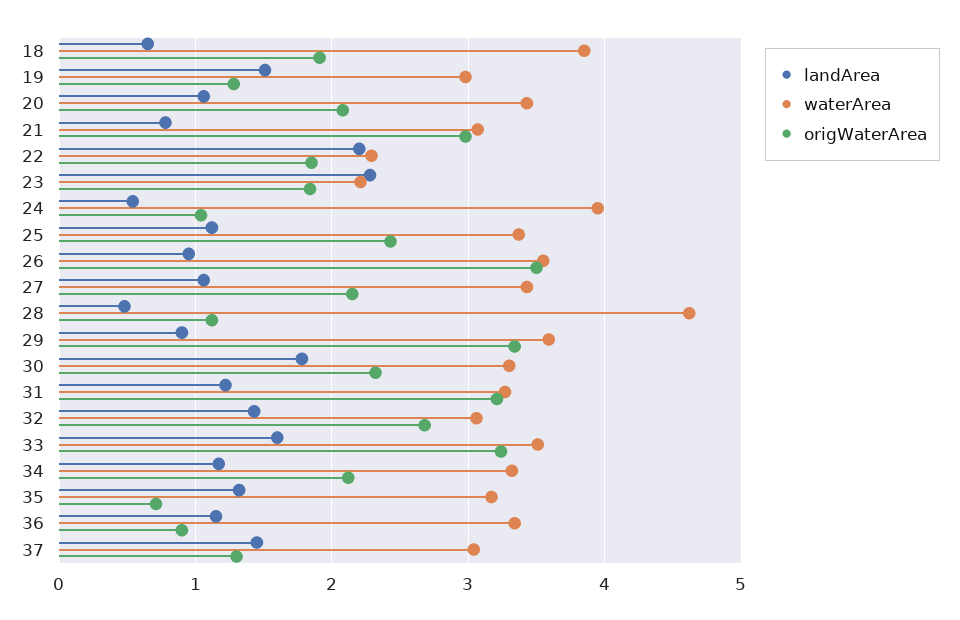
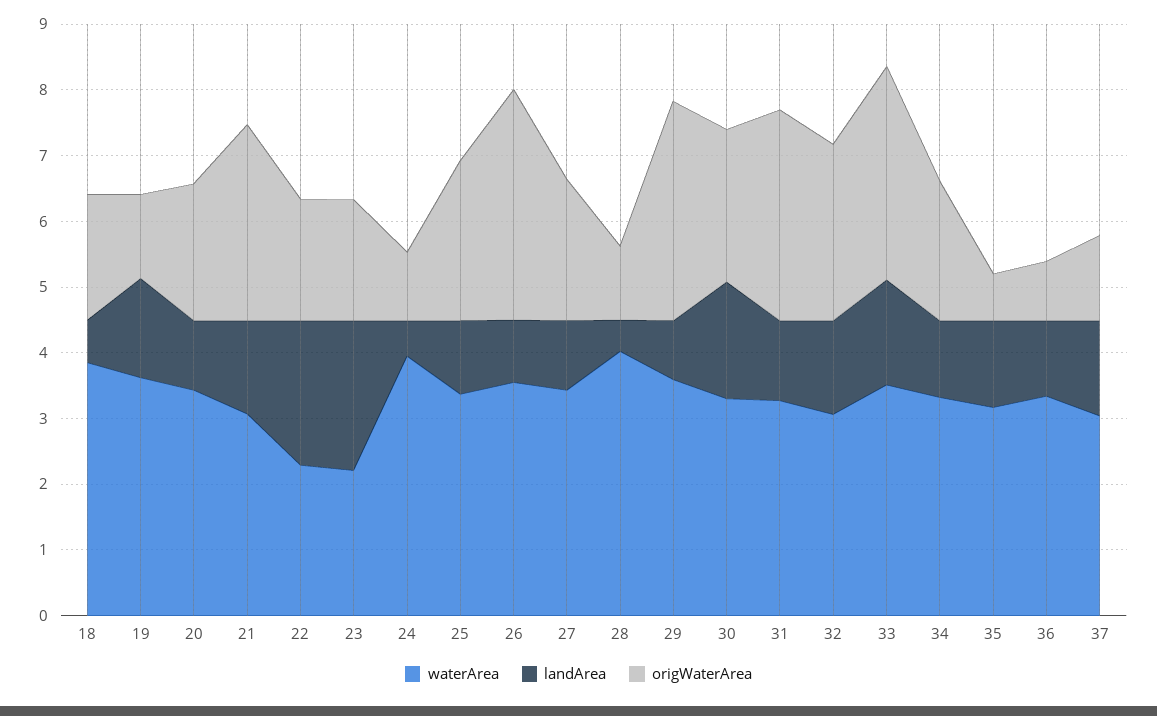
waterArea, 19: 3 -> 3.6
landArea, 21: 0.8 -> 1.4
waterArea, 28: 4.6 -> 4

